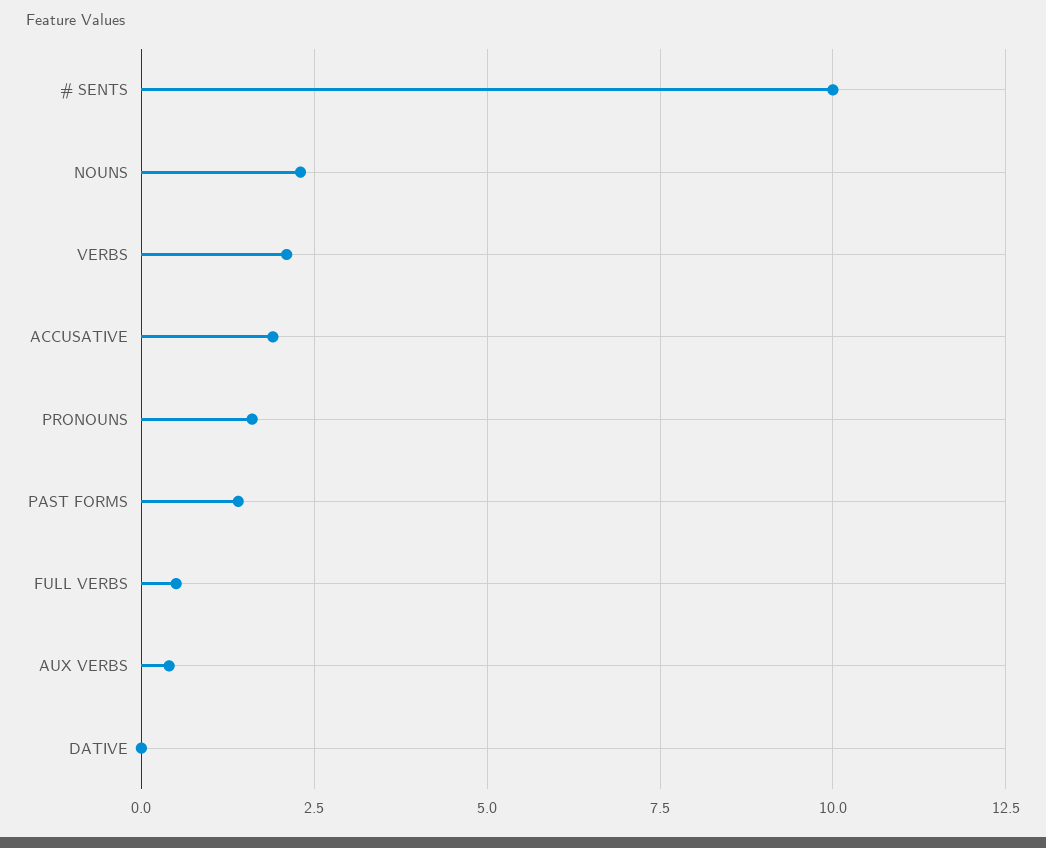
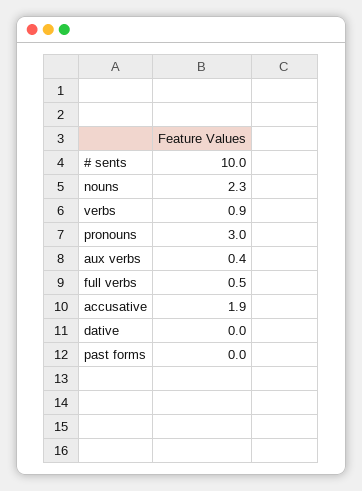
VERBS: 2 -> 0.9
PRONOUNS: 1.5 -> 3
PAST FORMS: 1.5 -> 0

